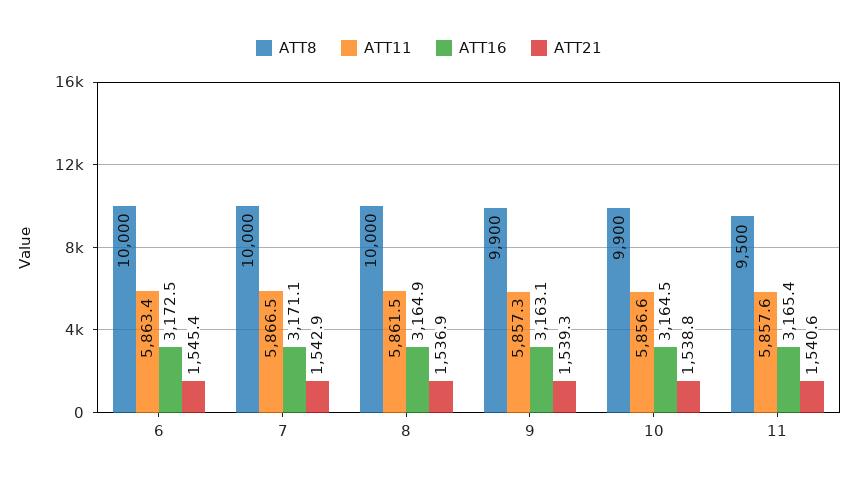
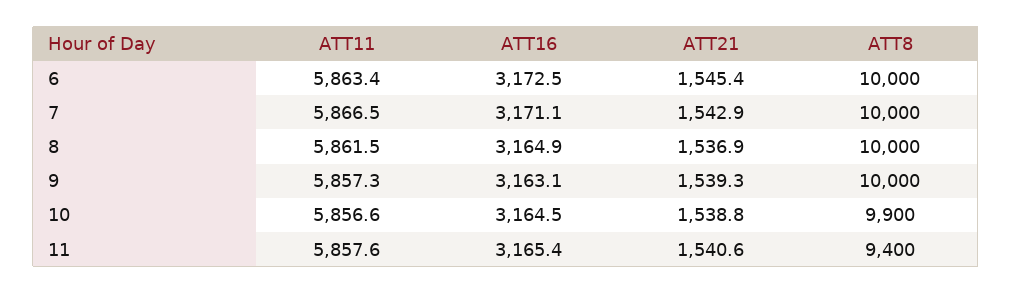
ATT8, 9: 9900 -> 10000
ATT8, 11: 9500 -> 9400

